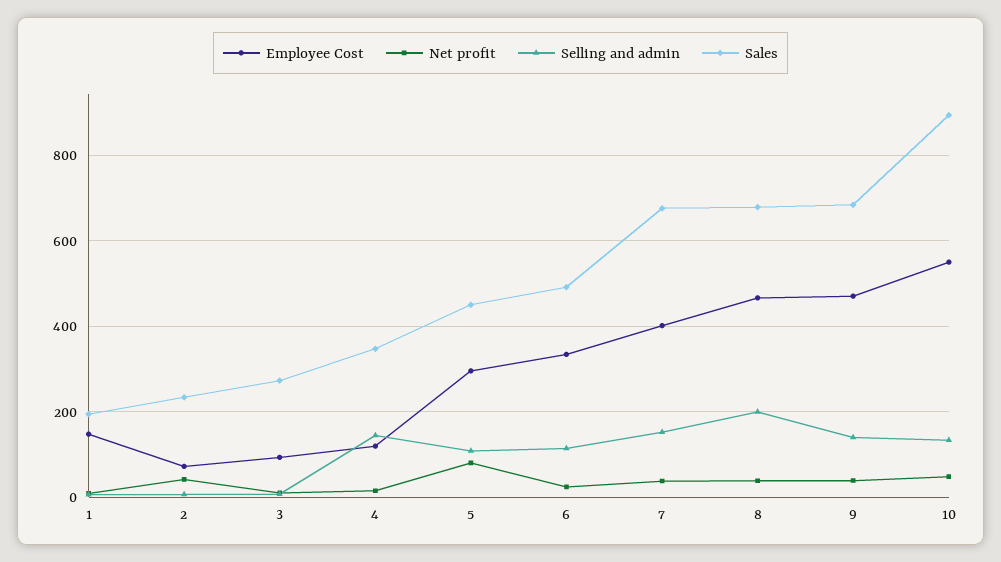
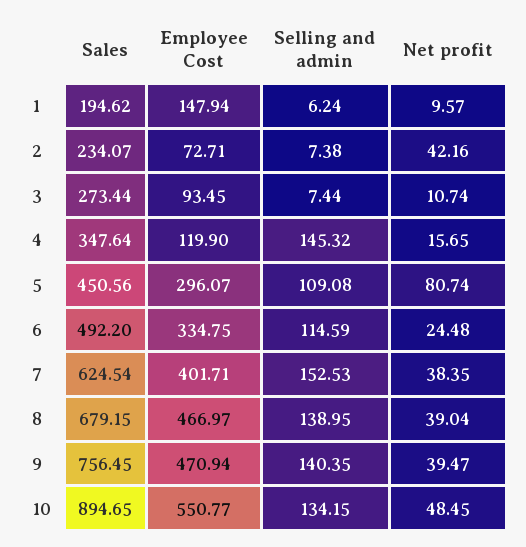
Sales, 7: 680 -> 624.54
Selling and admin, 8: 200 -> 138.95
Sales, 9: 680 -> 756.45

